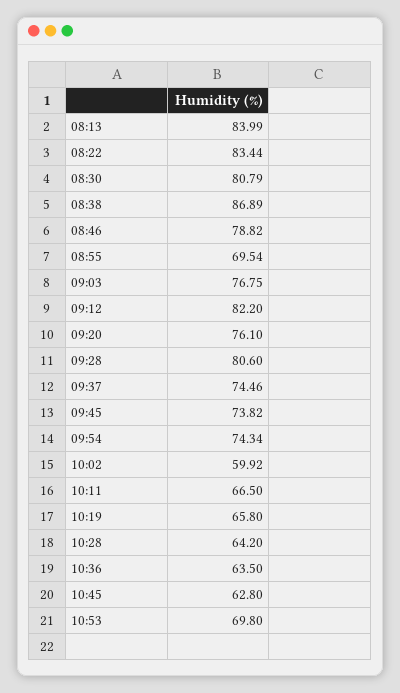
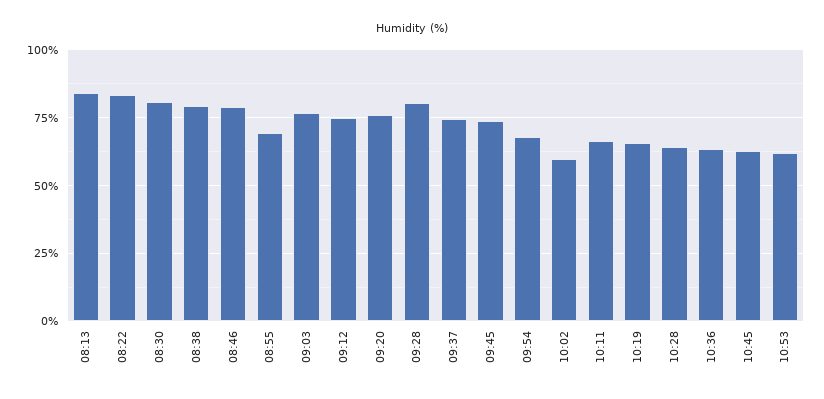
08:38: 86.89 -> 80
09:12: 82.2 -> 75
09:54: 74.34 -> 67.5
10:53: 69.8 -> 62.5

